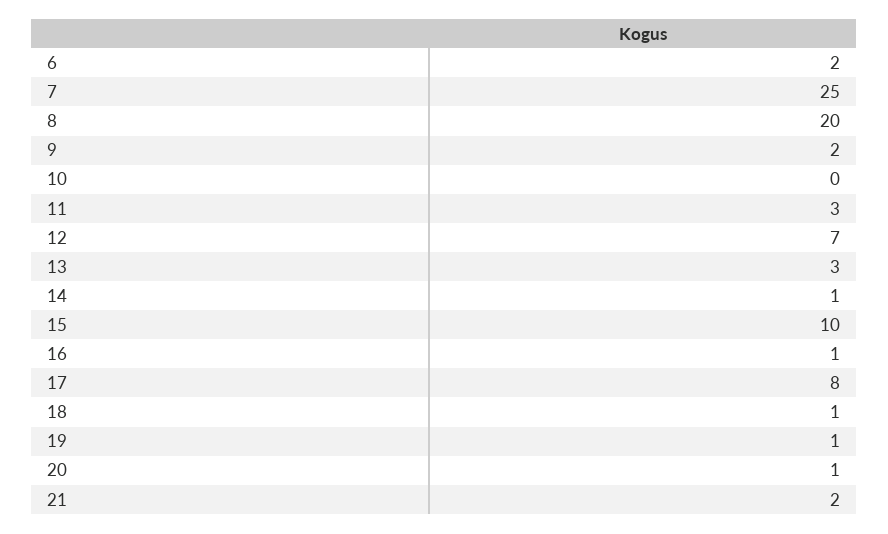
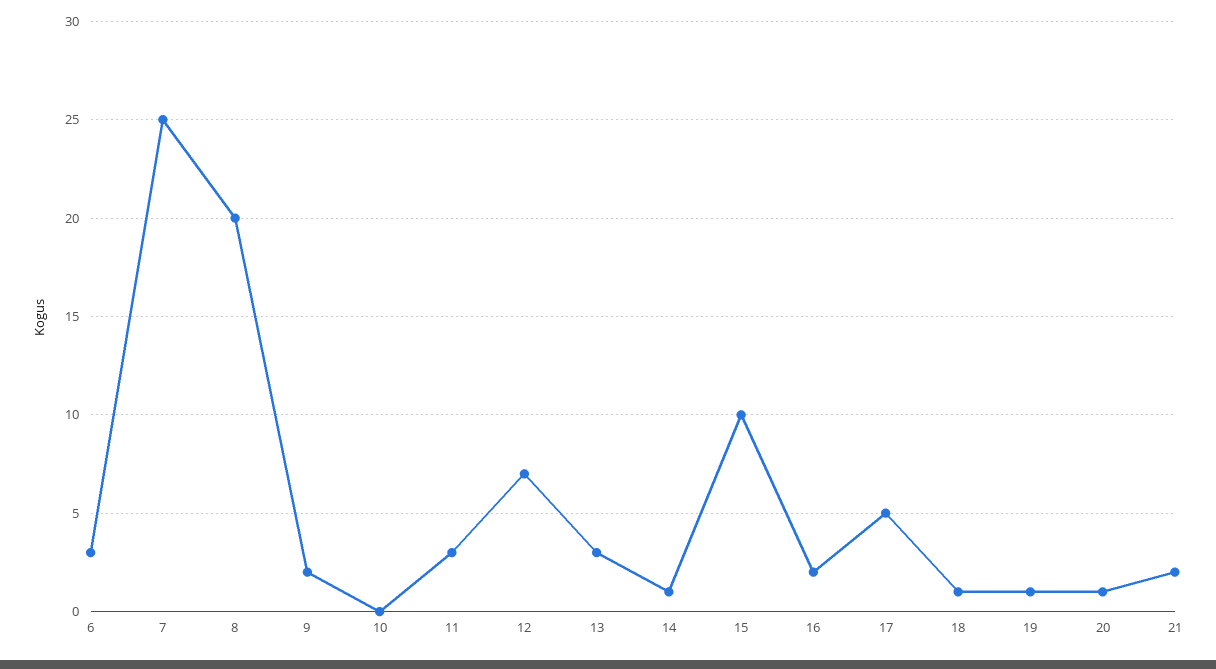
6: 2 -> 3
16: 1 -> 2
17: 8 -> 5

